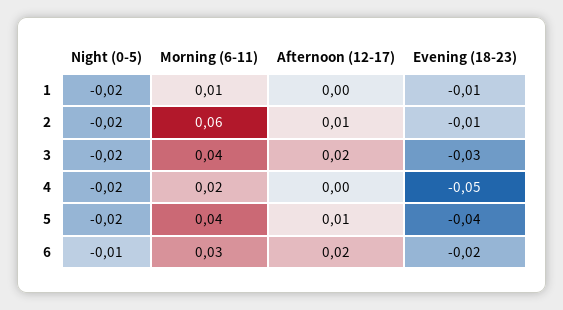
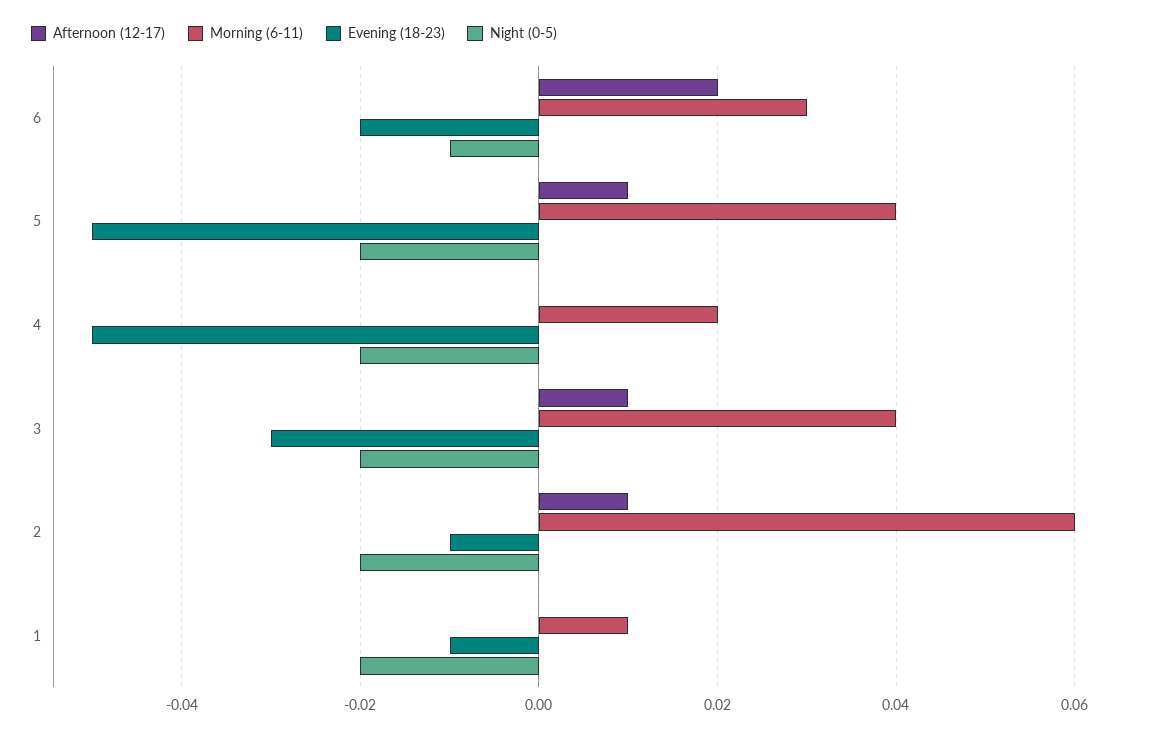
Afternoon (12-17), 3: 0.02 -> 0.01
Evening (18-23), 5: -0.04 -> -0.05

